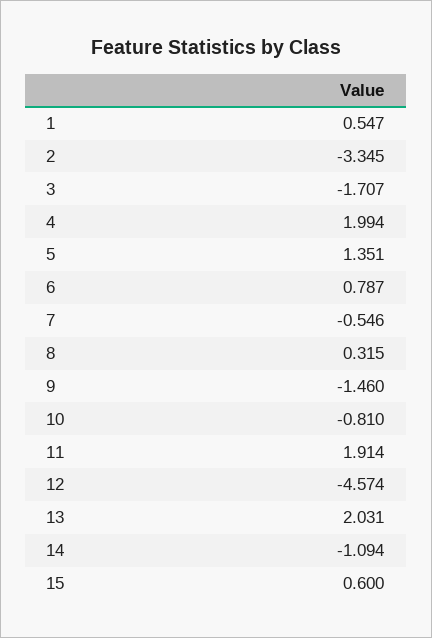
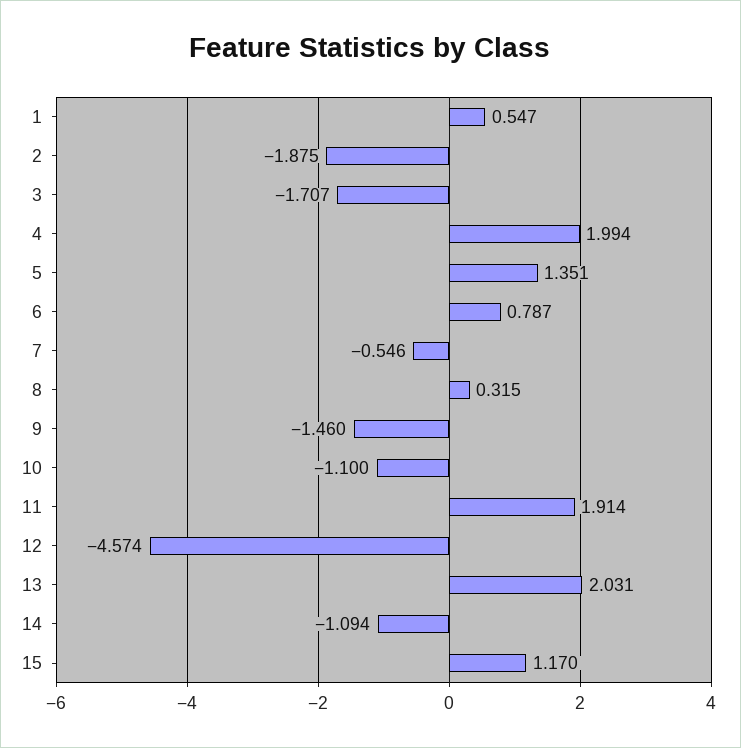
2: -3.345 -> -1.875
10: -0.81 -> -1.1
15: 0.6 -> 1.17

